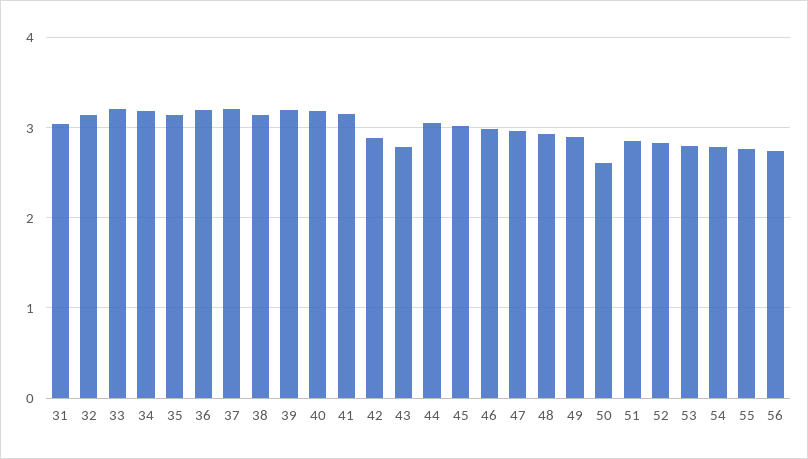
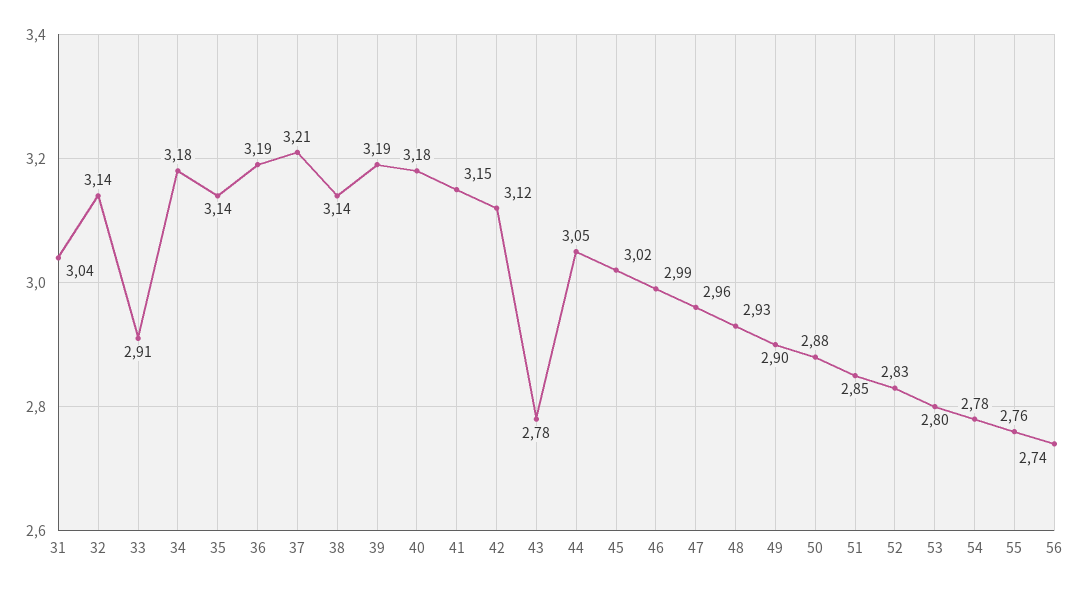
33: 3.2 -> 2.91
42: 2.9 -> 3.12
50: 2.6 -> 2.88

